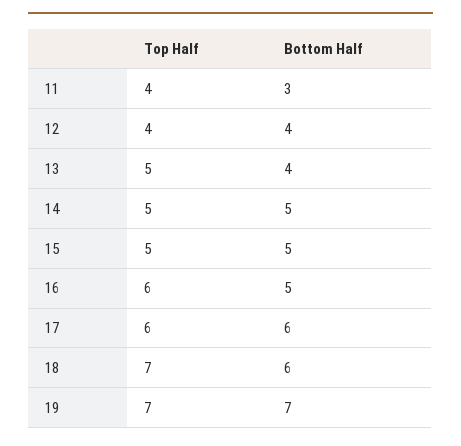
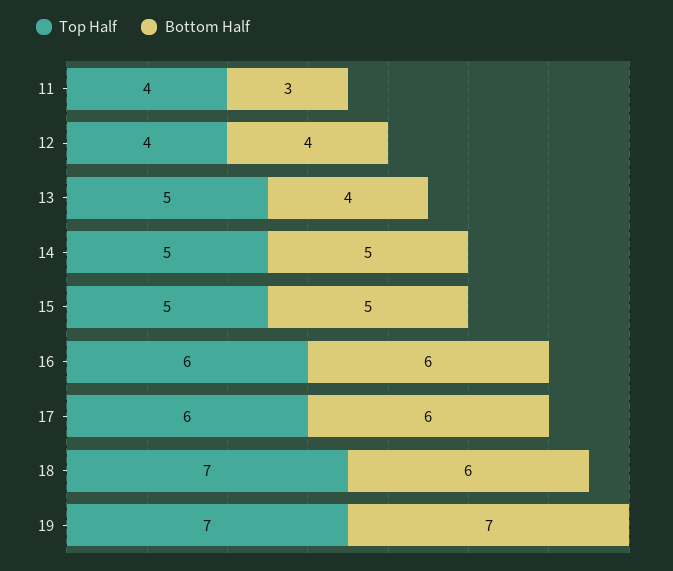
Bottom Half, 16: 5 -> 6

